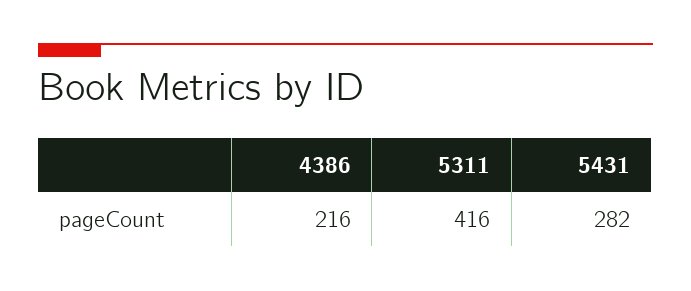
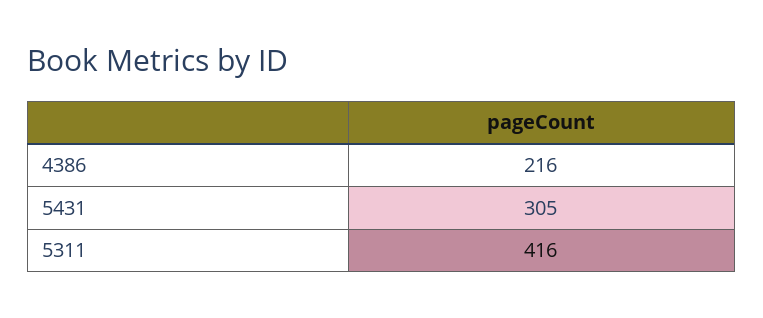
5431: 282 -> 305

